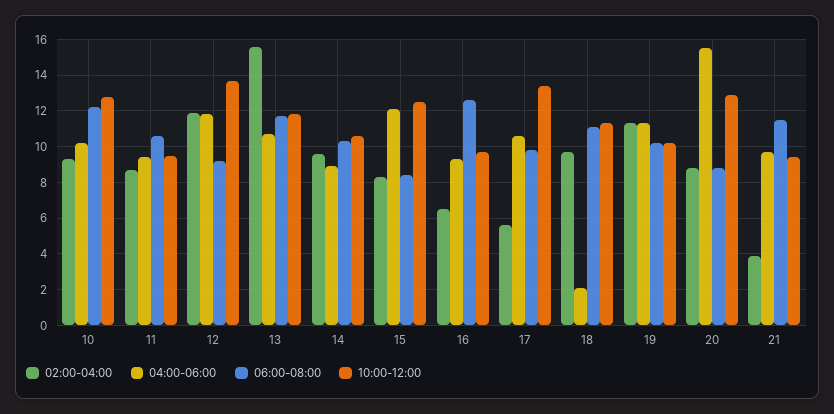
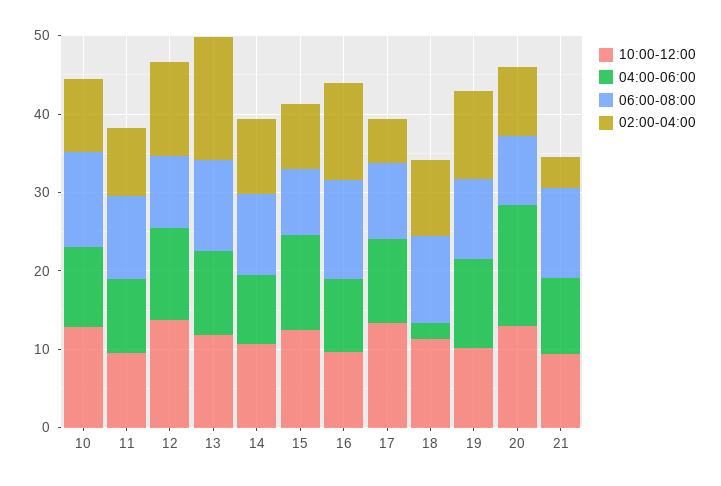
02:00-04:00, 16: 6.5 -> 12

